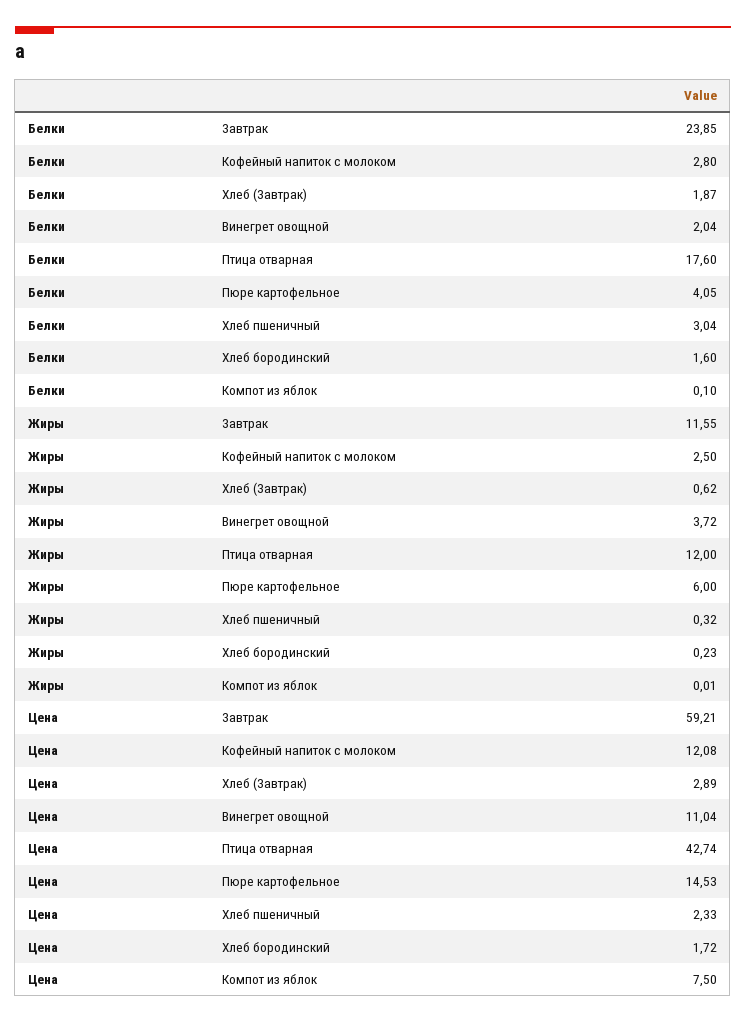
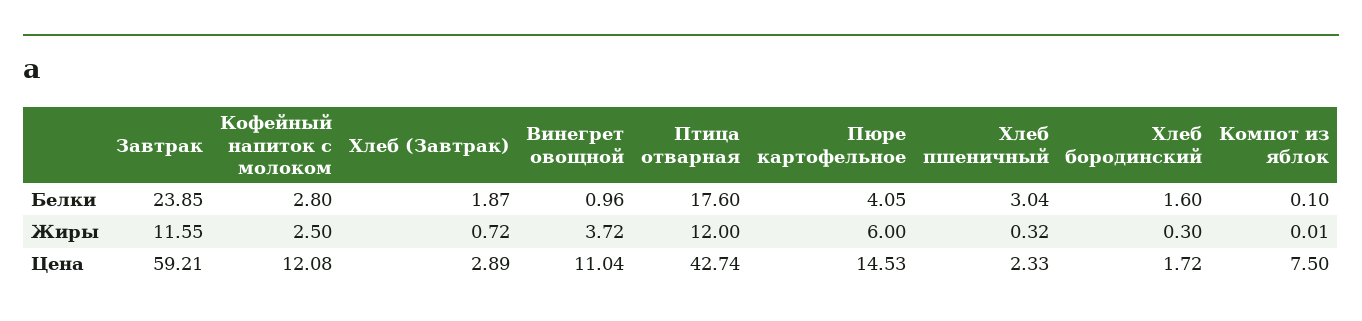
Белки, Винегрет овощной: 2.04 -> 0.96
Жиры, Хлеб (Завтрак): 0.62 -> 0.72
Жиры, Хлеб бородинский: 0.23 -> 0.3

